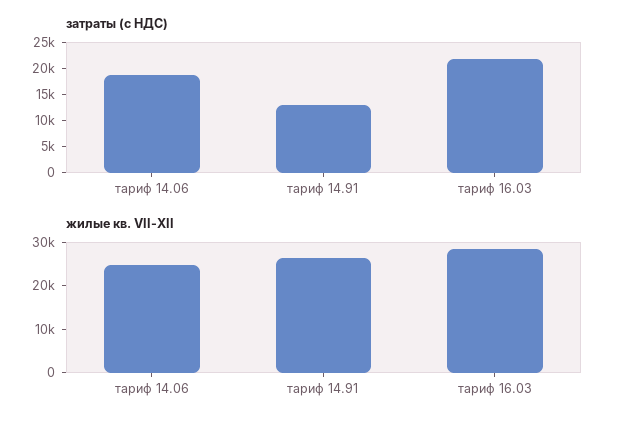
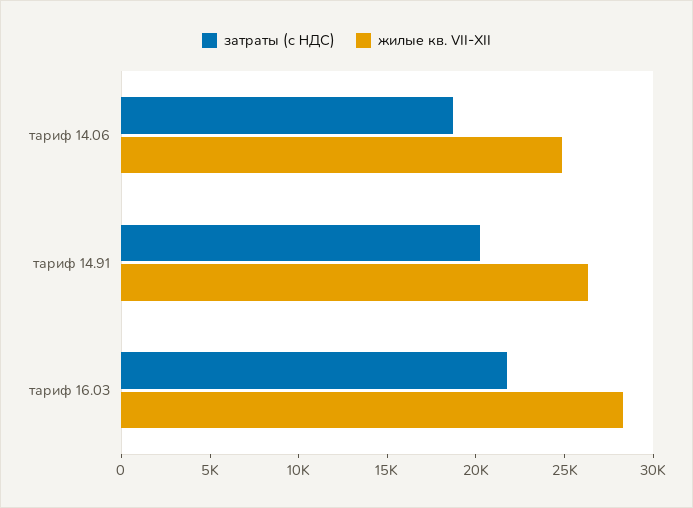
затраты (с НДС), тариф 14.91: 12500 -> 20000

